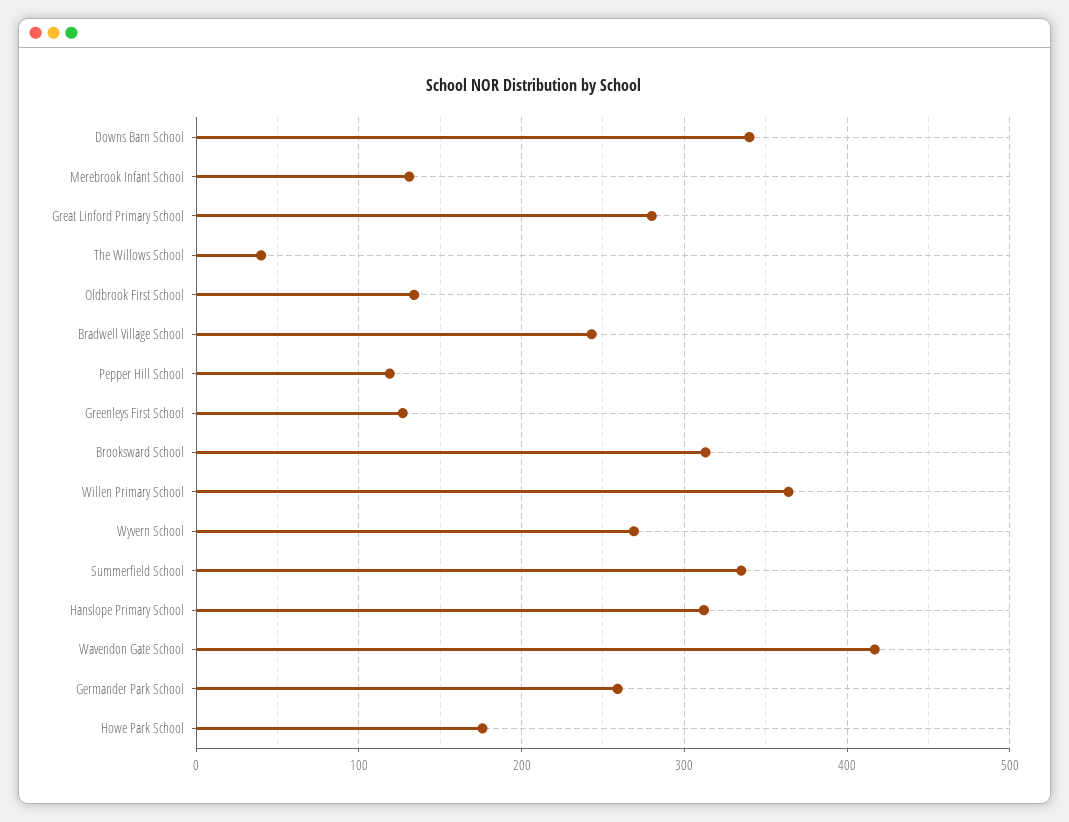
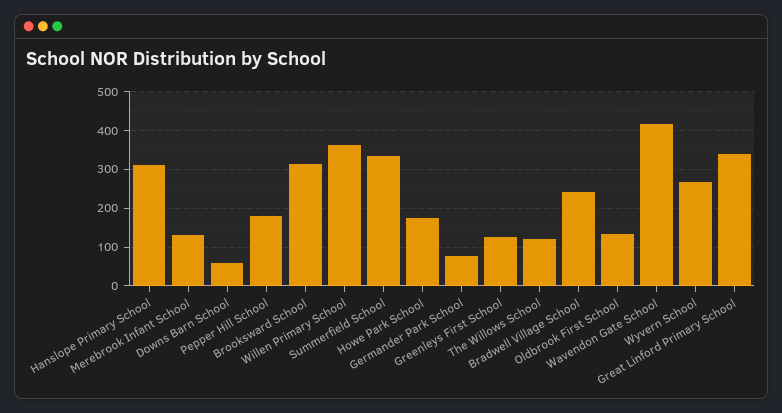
Downs Barn School: 340 -> 60
Great Linford Primary School: 280 -> 340
The Willows School: 40 -> 120
Pepper Hill School: 120 -> 180
Germander Park School: 260 -> 80

